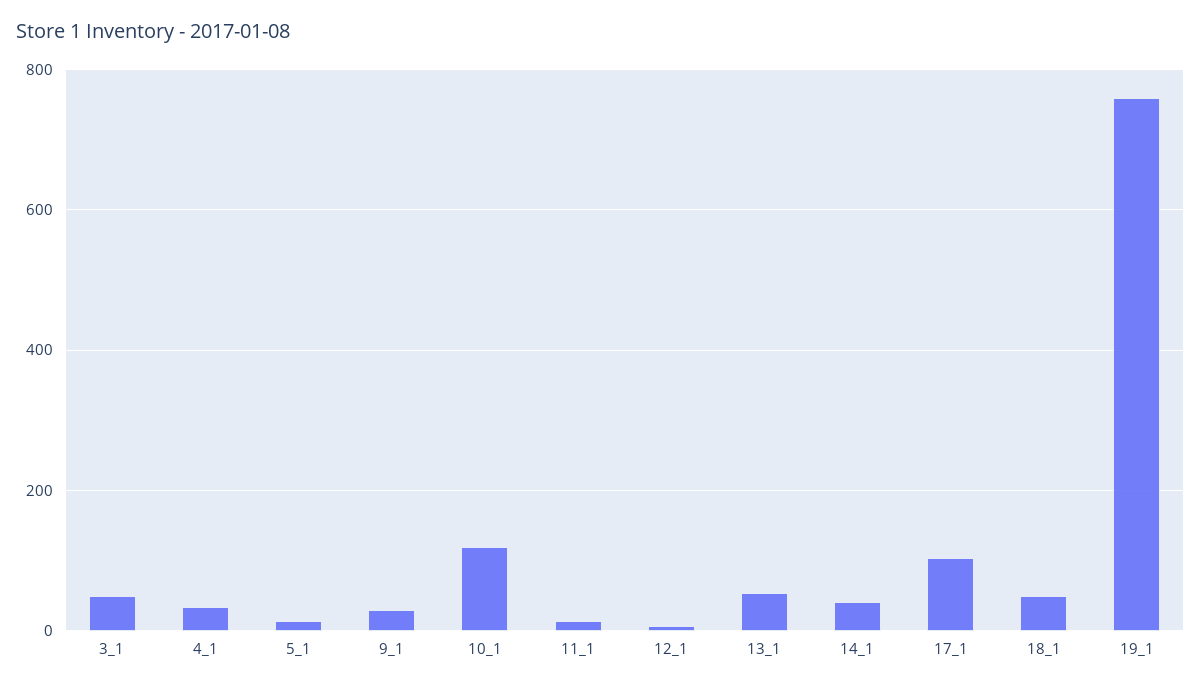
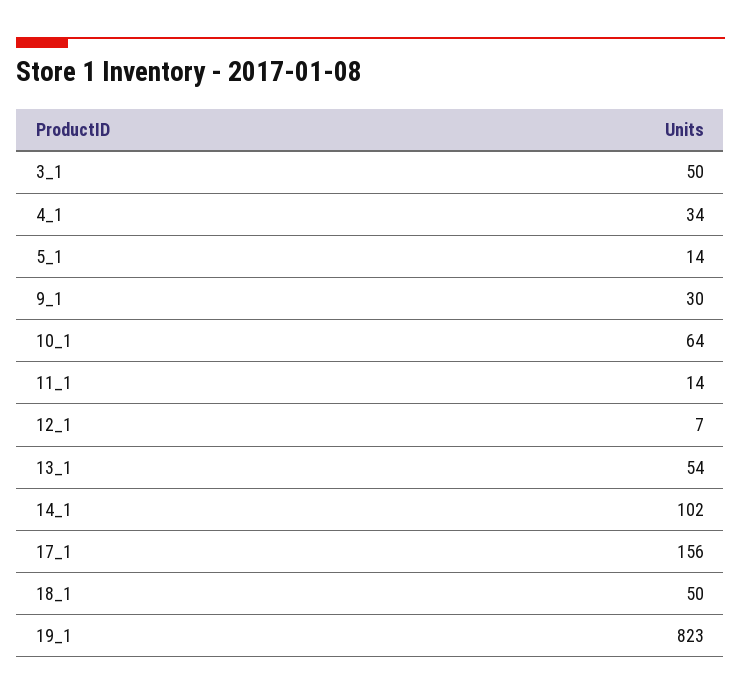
10_1: 120 -> 64
14_1: 40 -> 102
17_1: 100 -> 156
19_1: 760 -> 823

